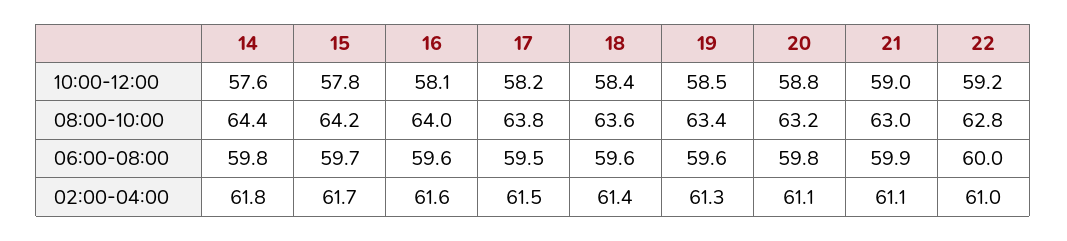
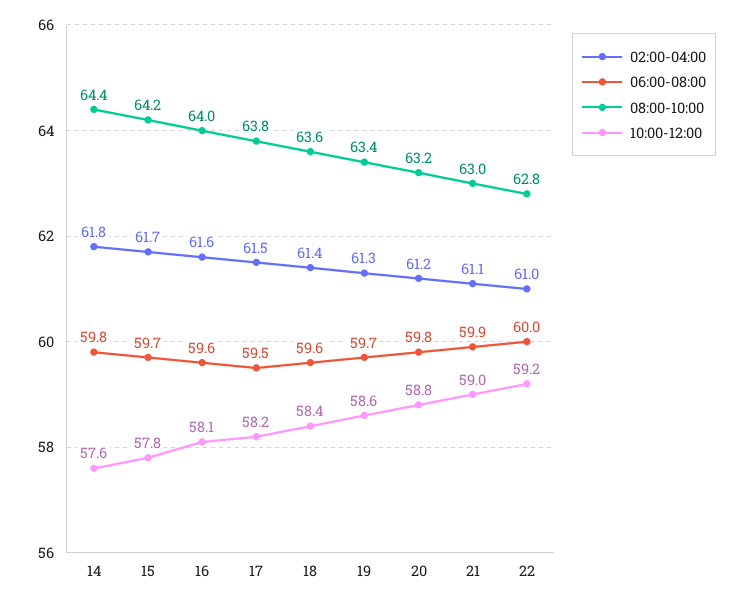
10:00-12:00, 19: 58.5 -> 58.6
06:00-08:00, 19: 59.6 -> 59.7
02:00-04:00, 20: 61.1 -> 61.2

